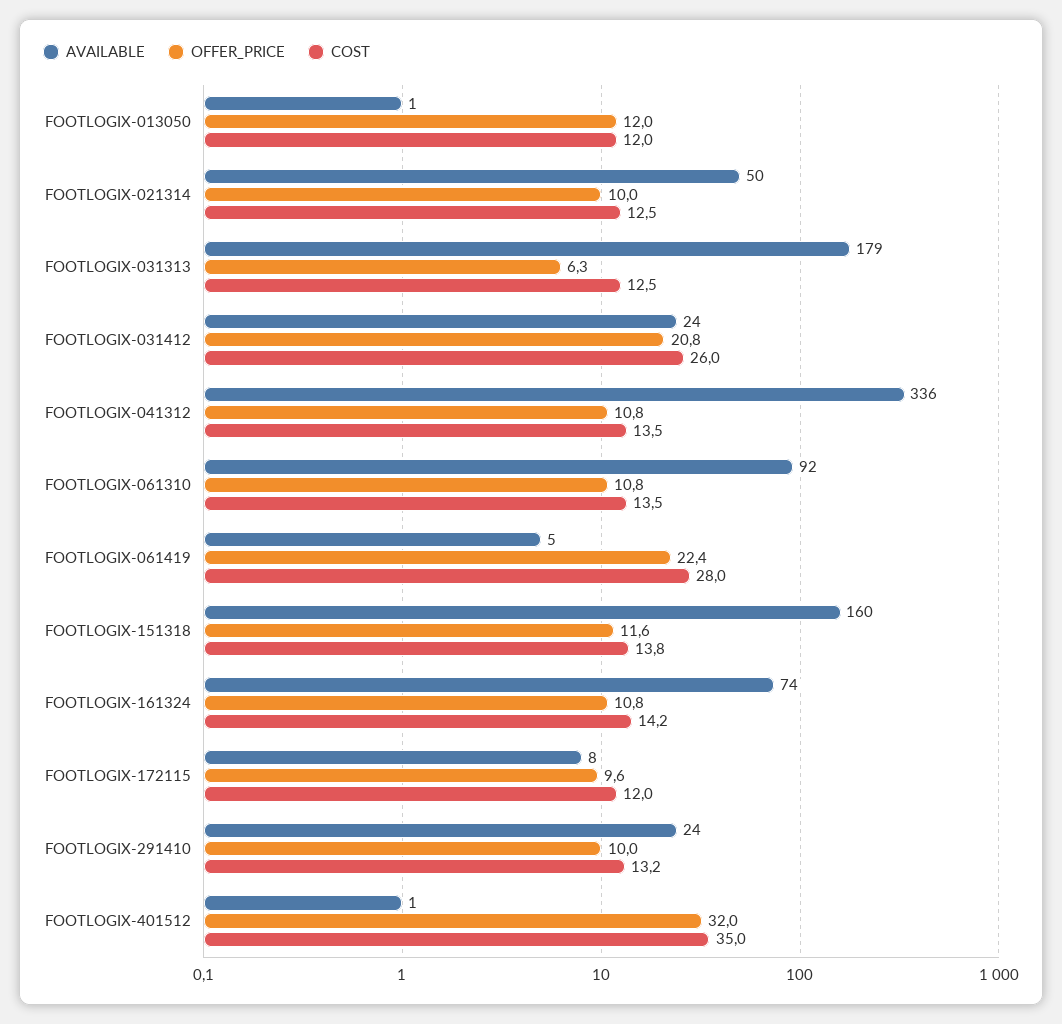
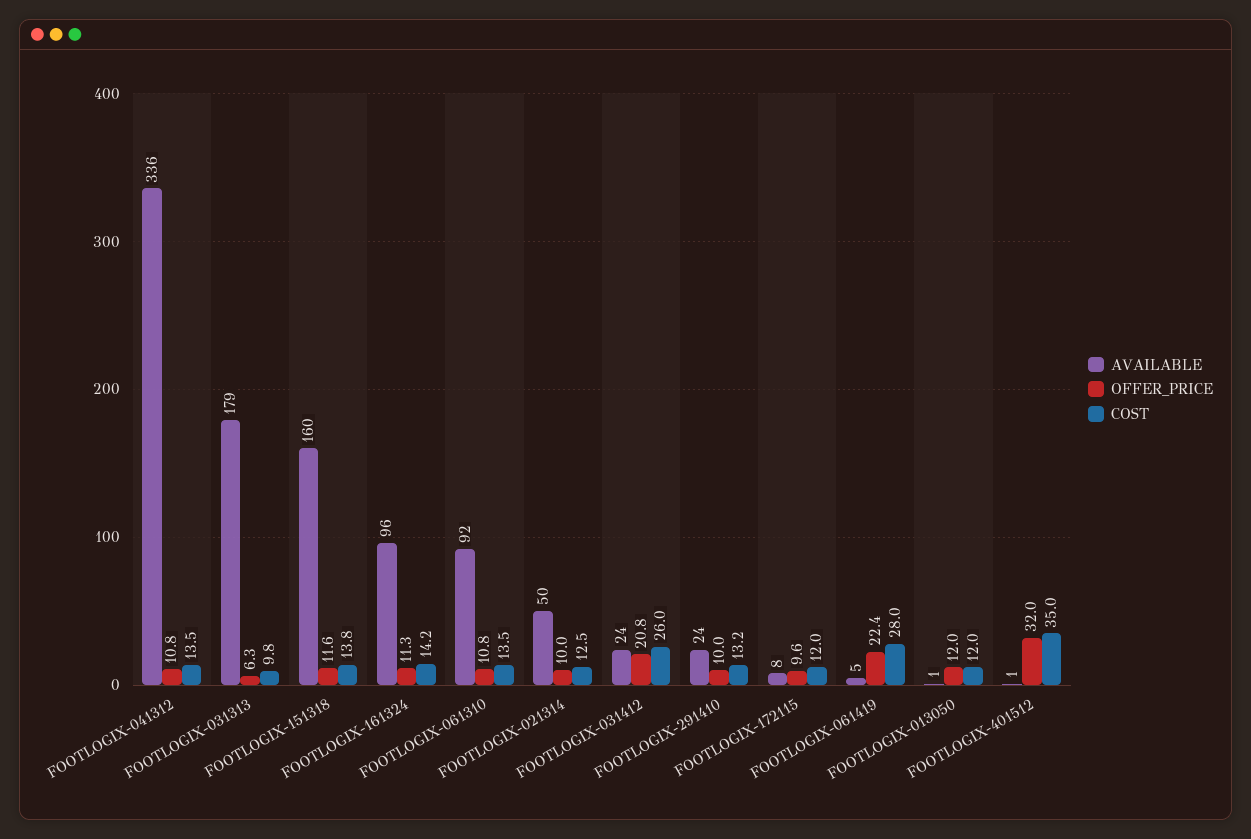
COST, FOOTLOGIX-031313: 12.5 -> 9.8
AVAILABLE, FOOTLOGIX-161324: 74 -> 96
OFFER_PRICE, FOOTLOGIX-161324: 10.8 -> 11.3

